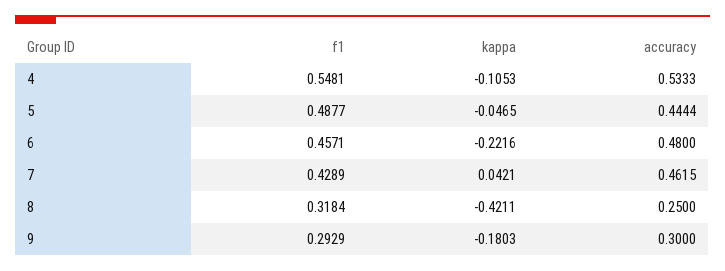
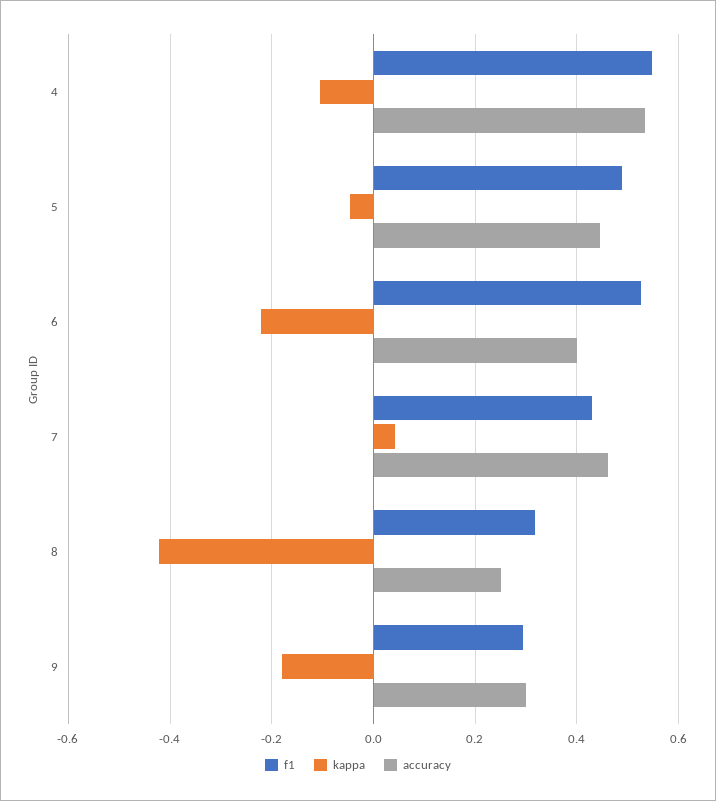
f1, 6: 0.4571 -> 0.52
accuracy, 6: 0.48 -> 0.4

